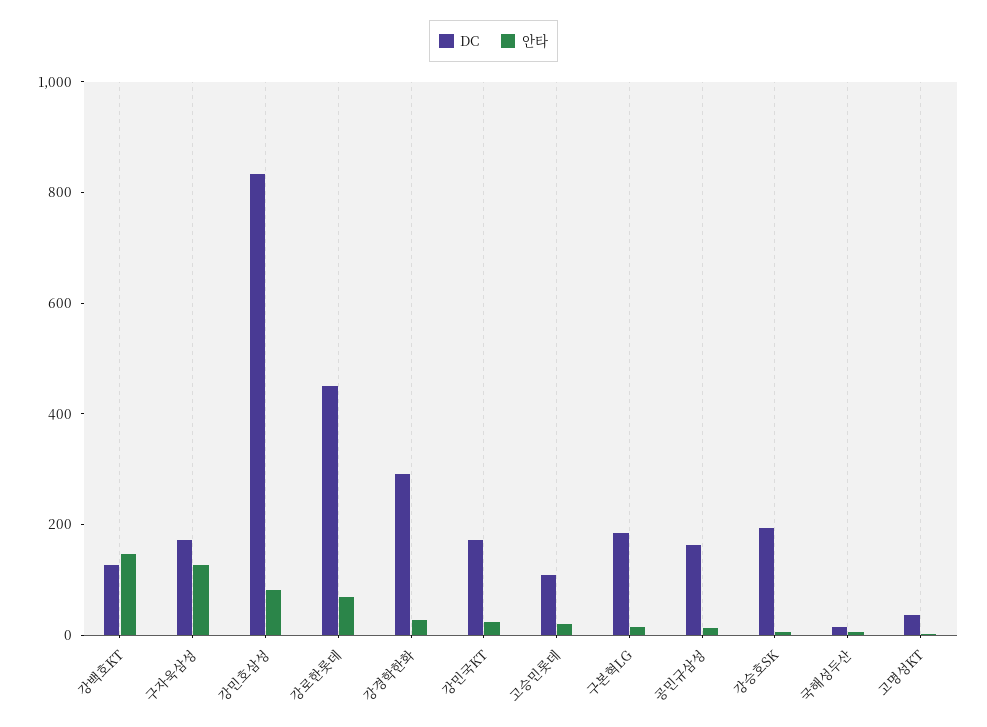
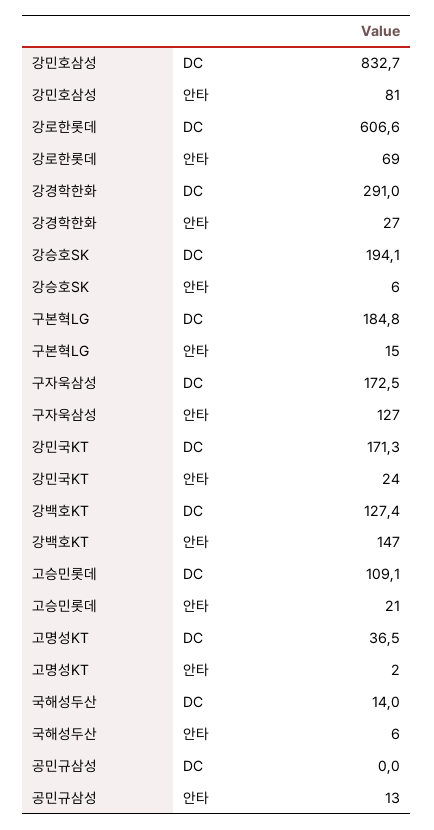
DC, 강로한롯데: 450 -> 606.6
DC, 공민규삼성: 150 -> 0

